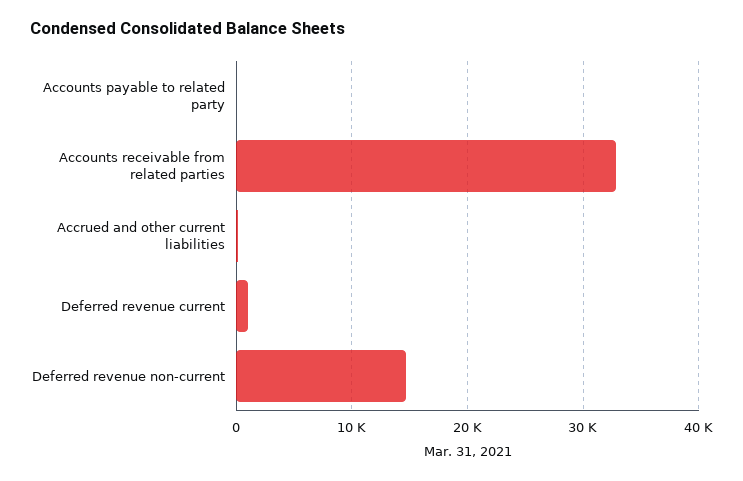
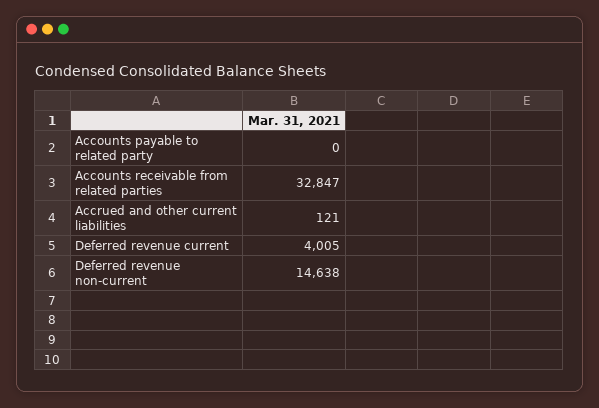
Deferred revenue current: 1000 -> 4005

